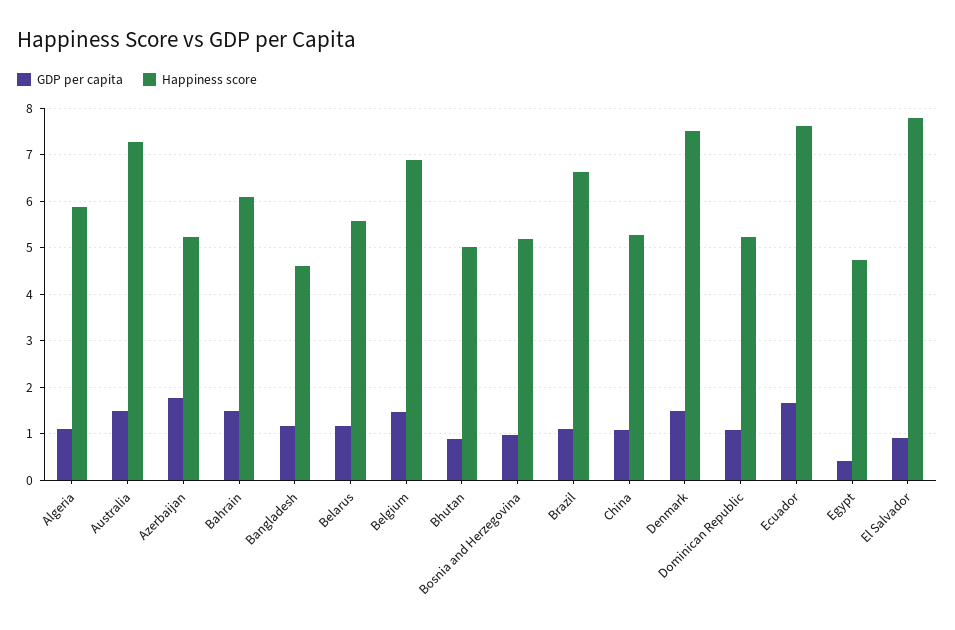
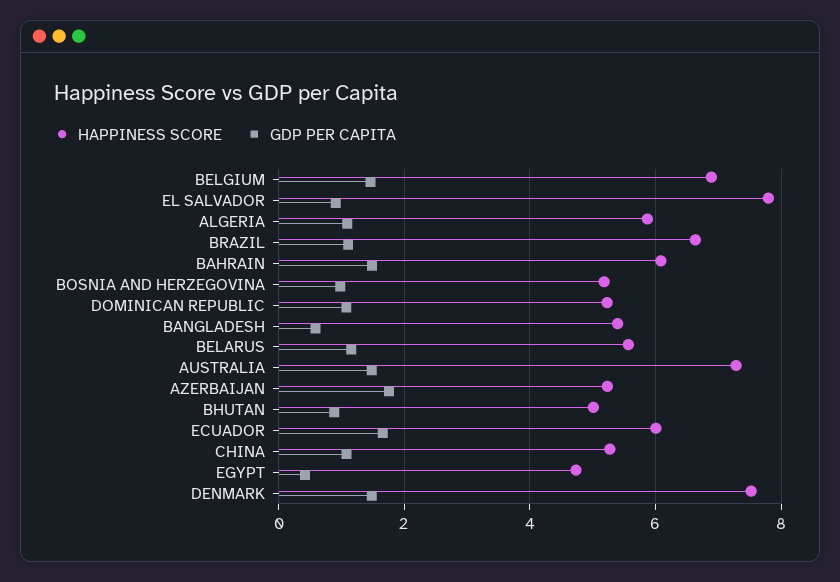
GDP per capita, Bangladesh: 1.2 -> 0.6
Happiness score, Bangladesh: 4.6 -> 5.4
Happiness score, Ecuador: 7.6 -> 6

